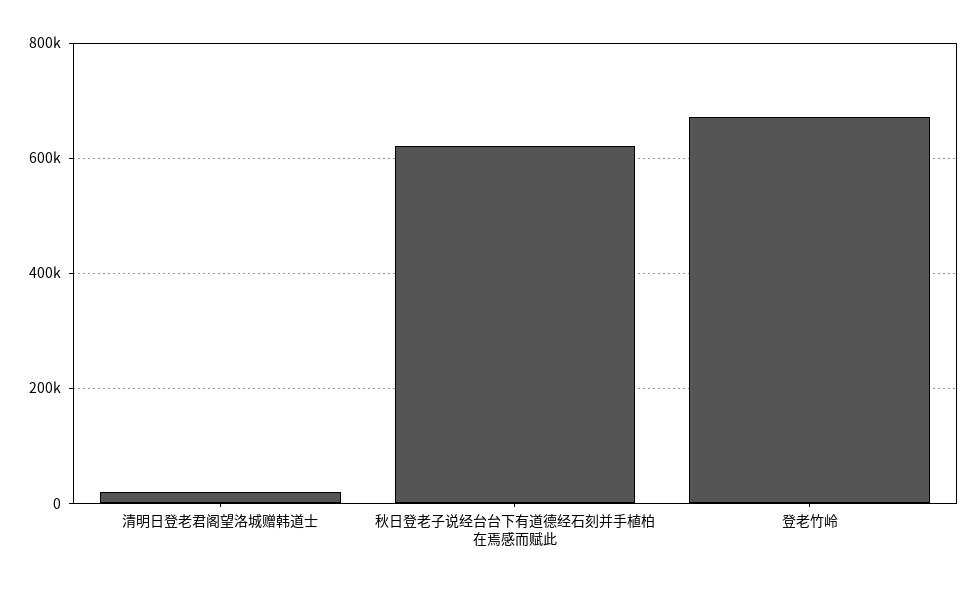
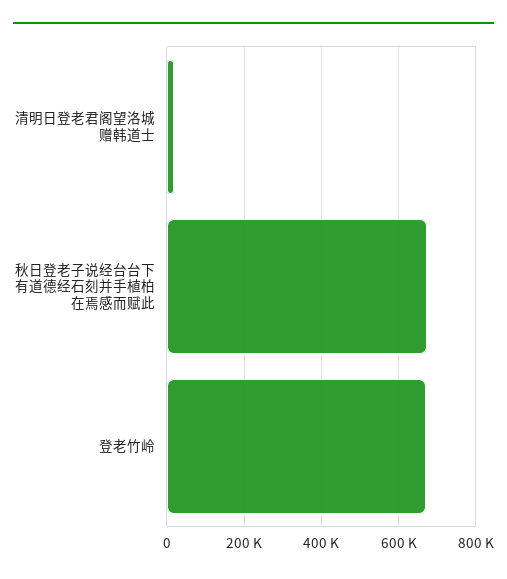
秋日登老子说经台台下有道德经石刻并手植柏在焉感而赋此: 620000 -> 680000

